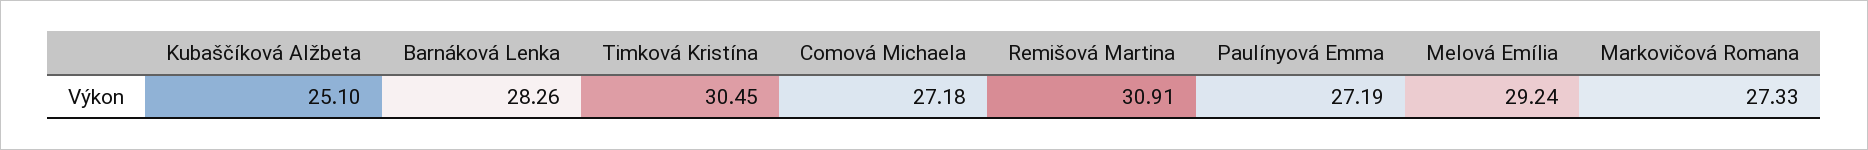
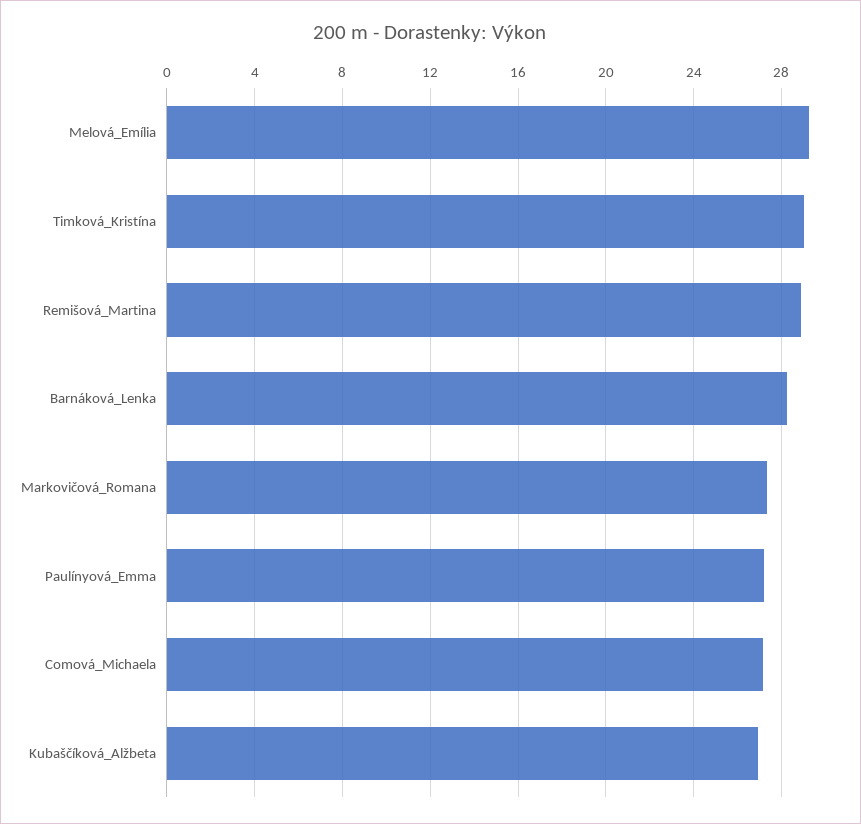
Kubaščíková Alžbeta: 25.1 -> 27
Timková Kristína: 30.45 -> 29
Remišová Martina: 30.91 -> 29

